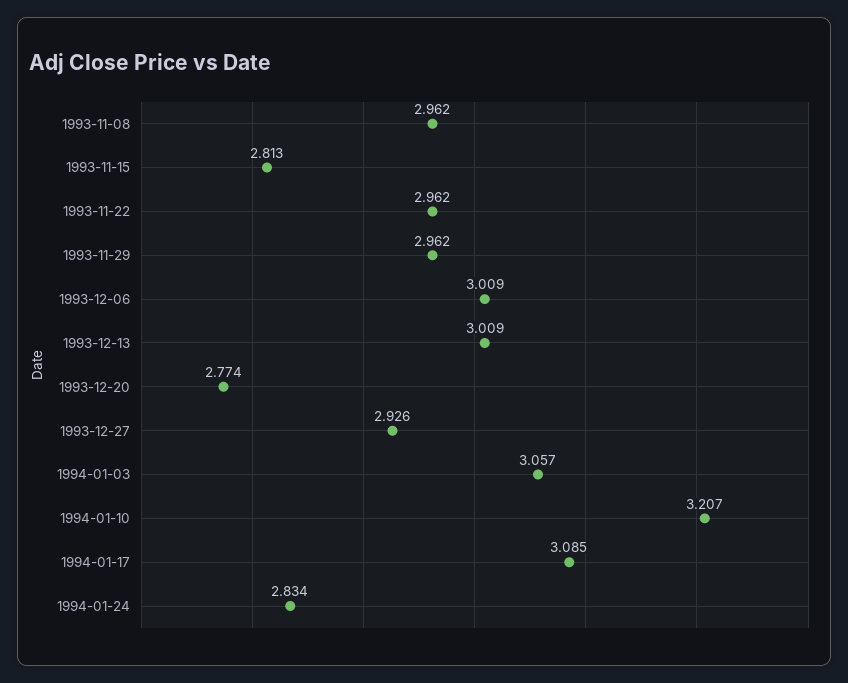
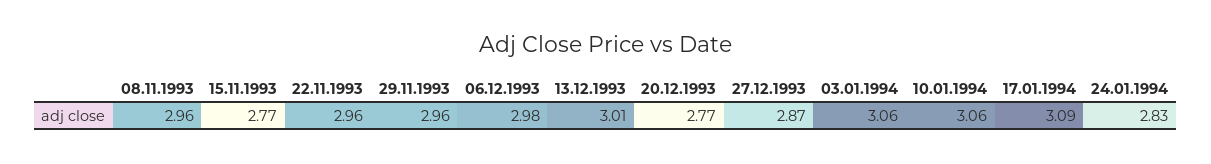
1993-11-15: 2.813 -> 2.77
1993-12-06: 3.009 -> 2.98
1993-12-27: 2.926 -> 2.87
1994-01-10: 3.207 -> 3.06

